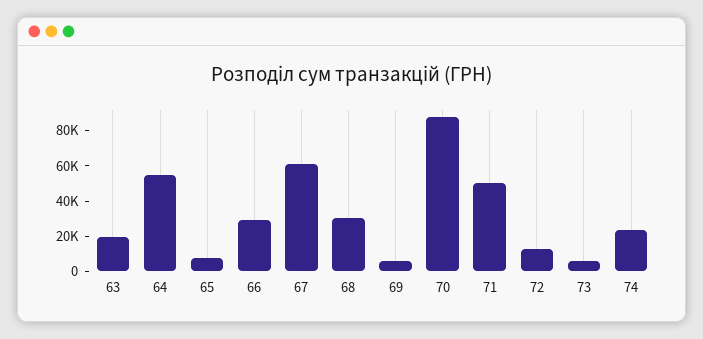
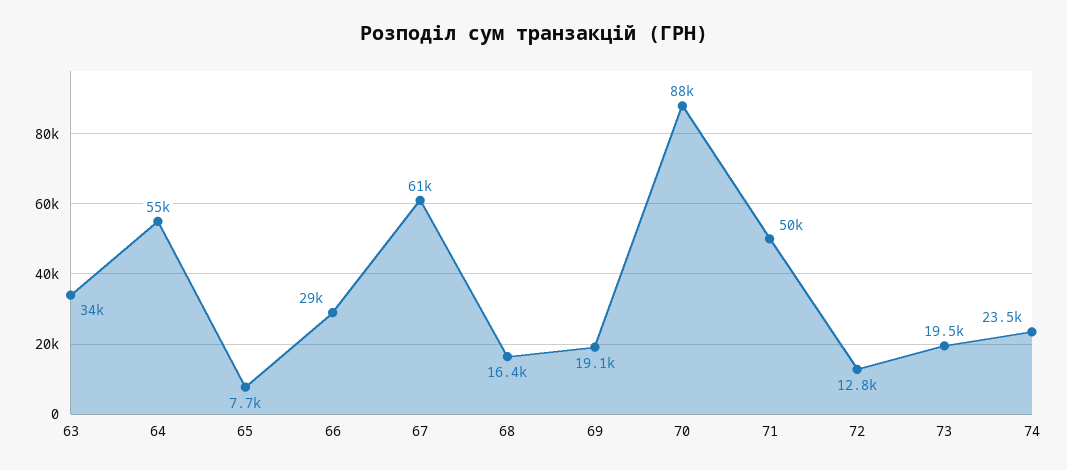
63: 20000 -> 34000
68: 30000 -> 16400
69: 5000 -> 19100
73: 5000 -> 19500

